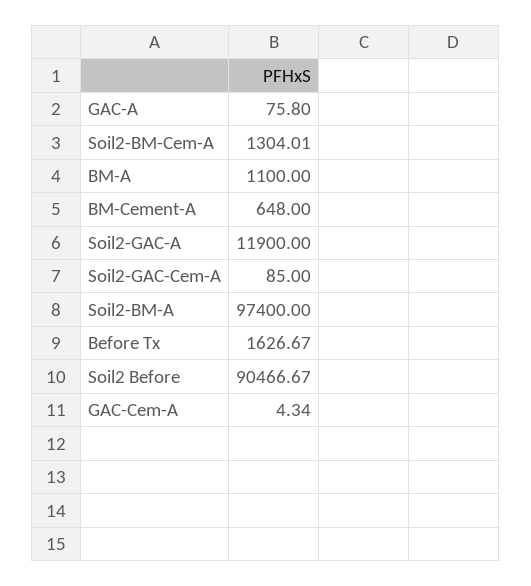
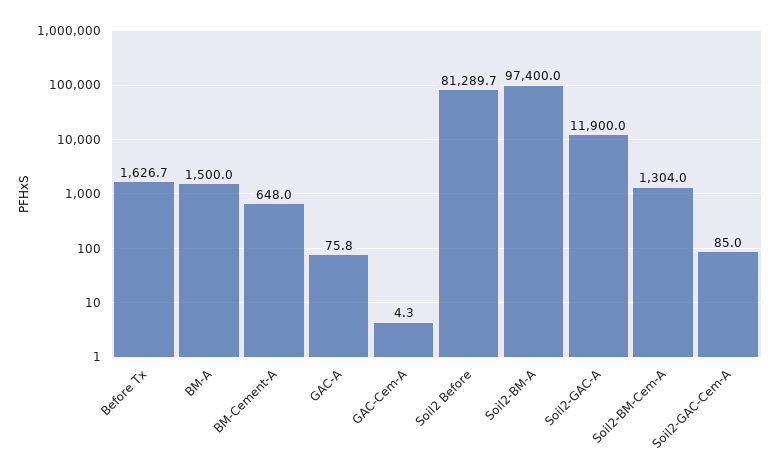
BM-A: 1100 -> 1500
Soil2 Before: 90466.67 -> 81289.7

